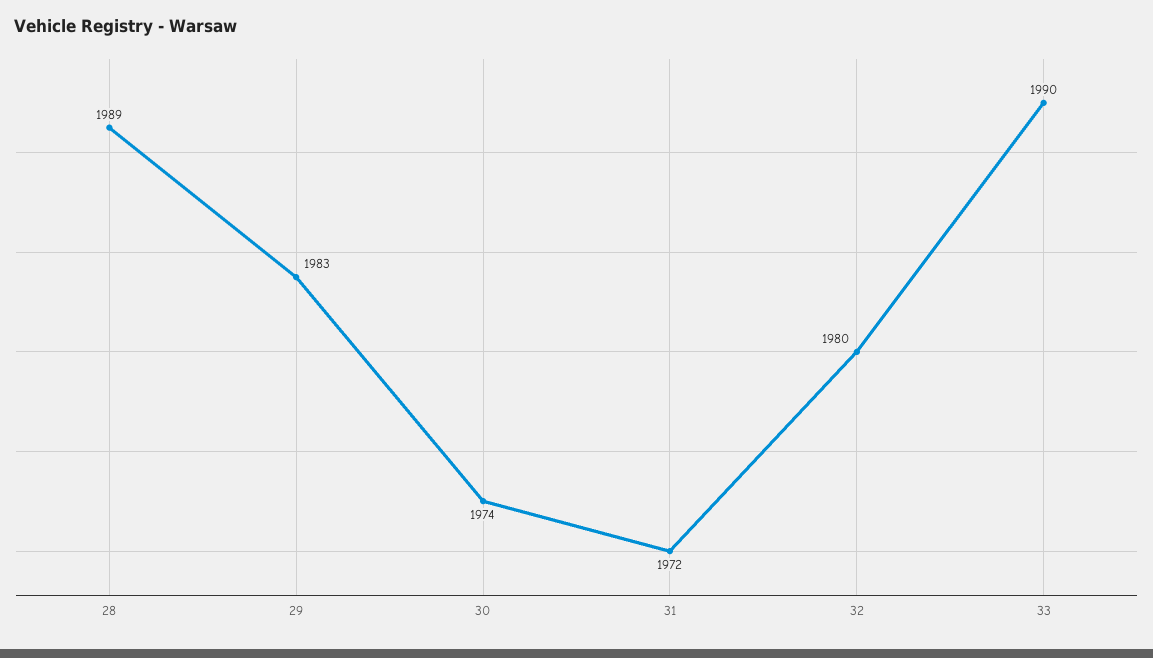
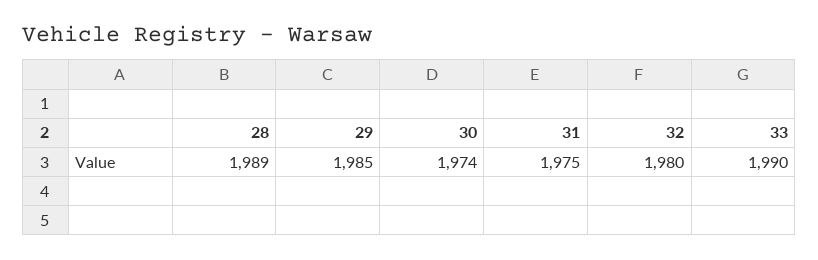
29: 1983 -> 1985
31: 1972 -> 1975

